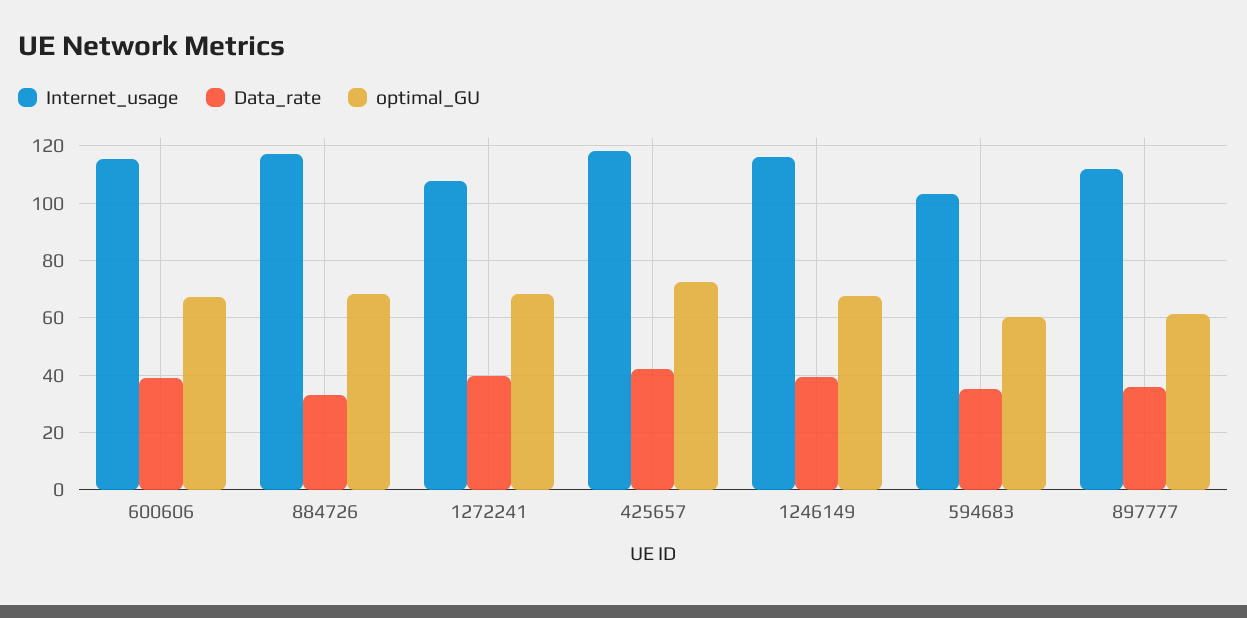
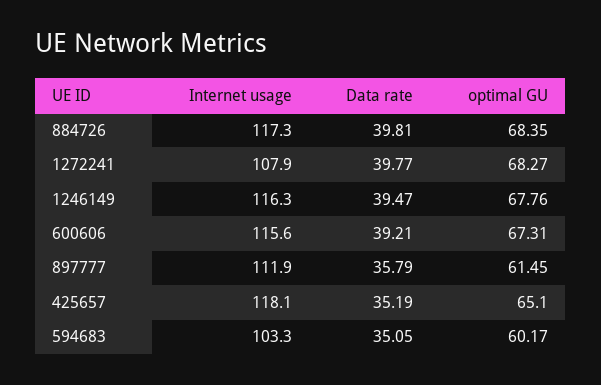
Data_rate, 884726: 32.5 -> 39.81
Data_rate, 425657: 42.5 -> 35.19
optimal_GU, 425657: 72.5 -> 65.1

